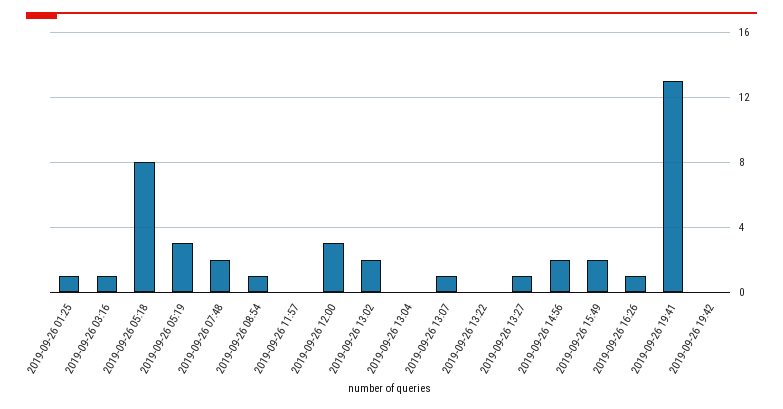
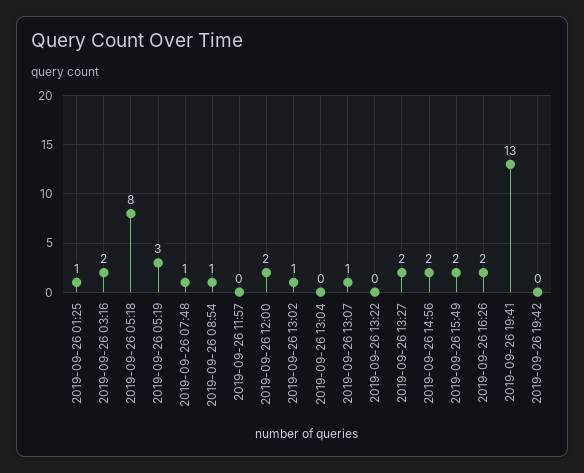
2019-09-26 03:16: 1 -> 2
2019-09-26 07:48: 2 -> 1
2019-09-26 12:00: 3 -> 2
2019-09-26 13:02: 2 -> 1
2019-09-26 13:27: 1 -> 2
2019-09-26 16:26: 1 -> 2

